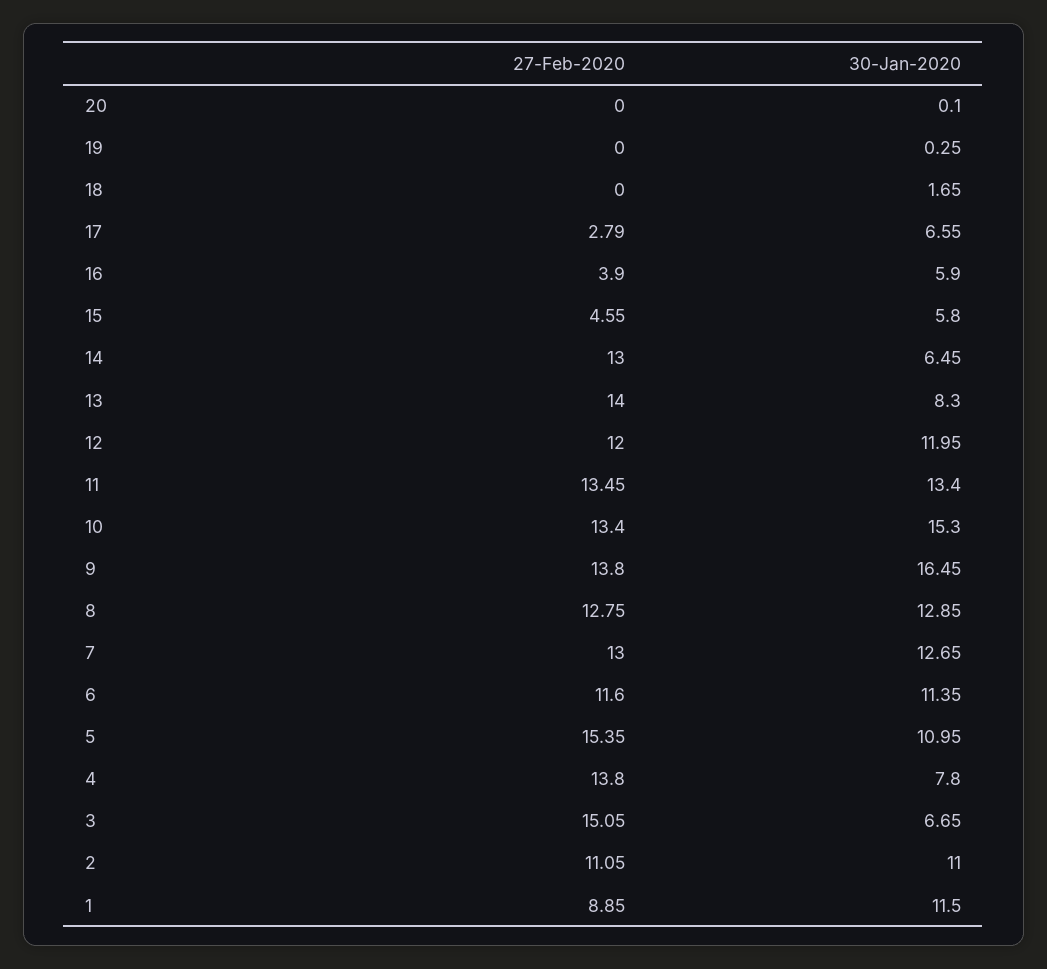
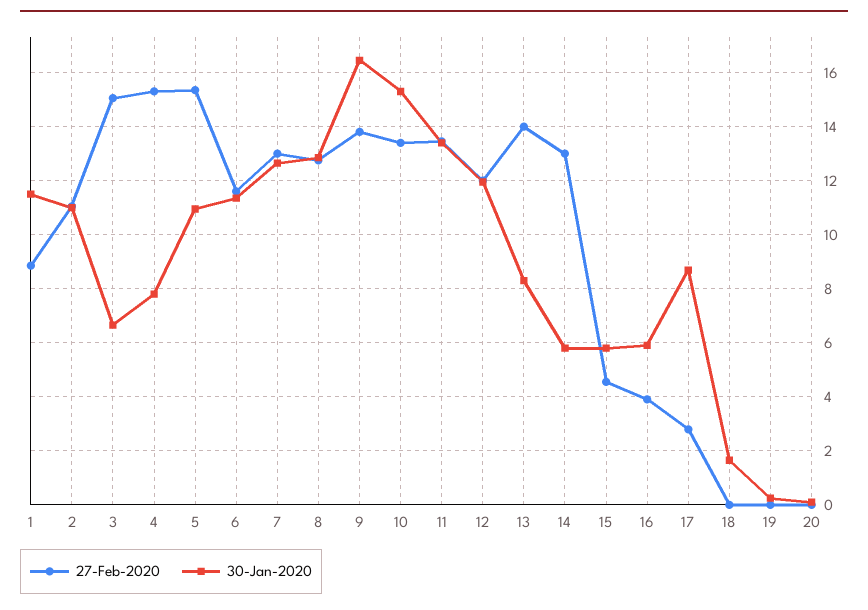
30-Jan-2020, 17: 6.55 -> 8.75
30-Jan-2020, 14: 6.45 -> 5.75
27-Feb-2020, 4: 13.8 -> 15.25

